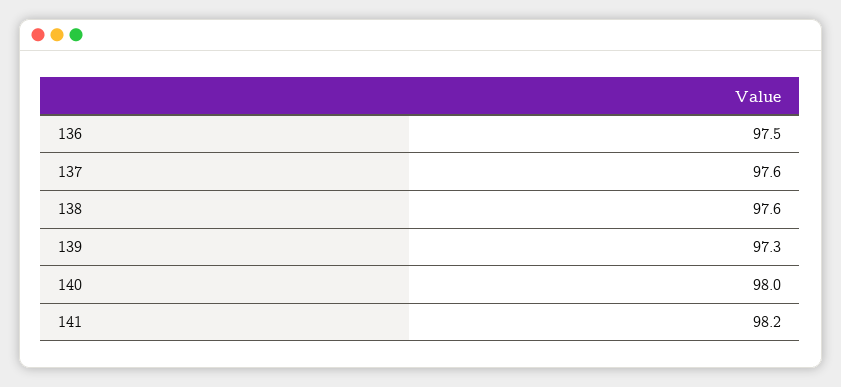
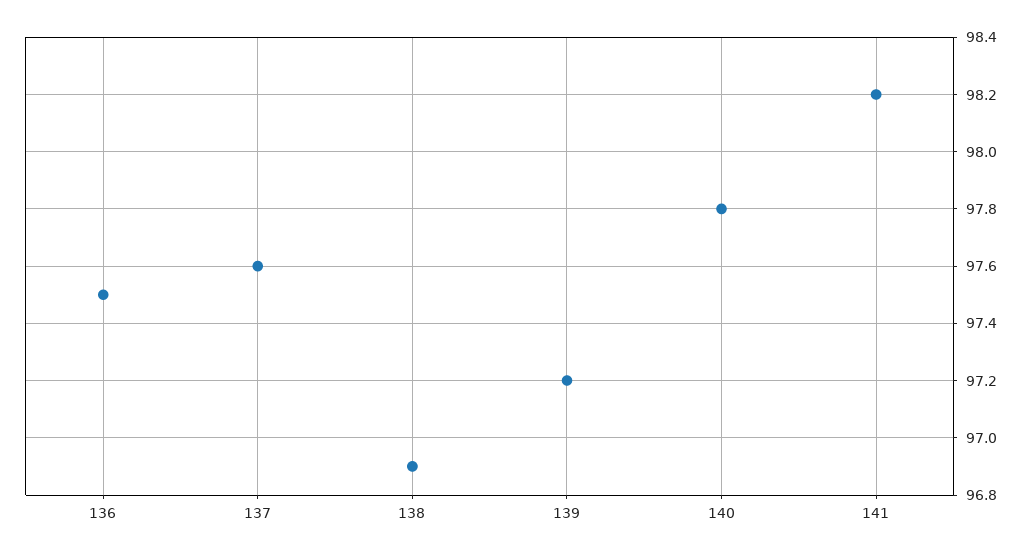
138: 97.6 -> 96.9
139: 97.3 -> 97.2
140: 98 -> 97.8

